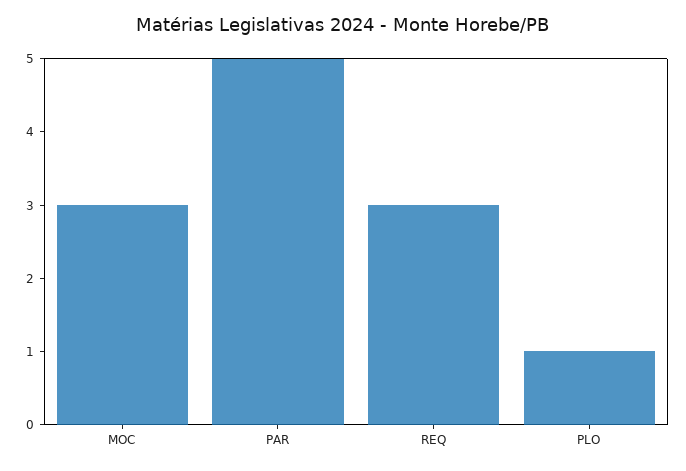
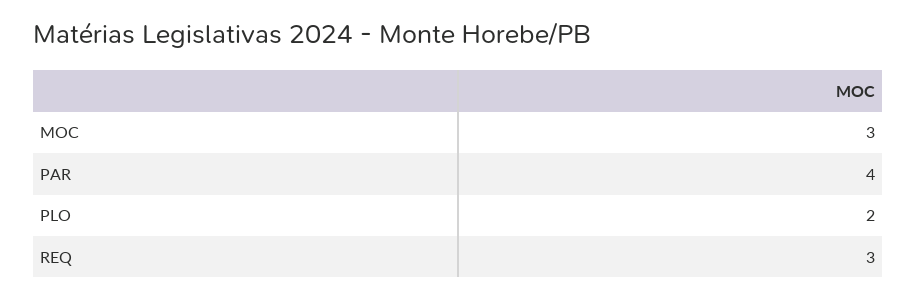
PAR: 5 -> 4
PLO: 1 -> 2

